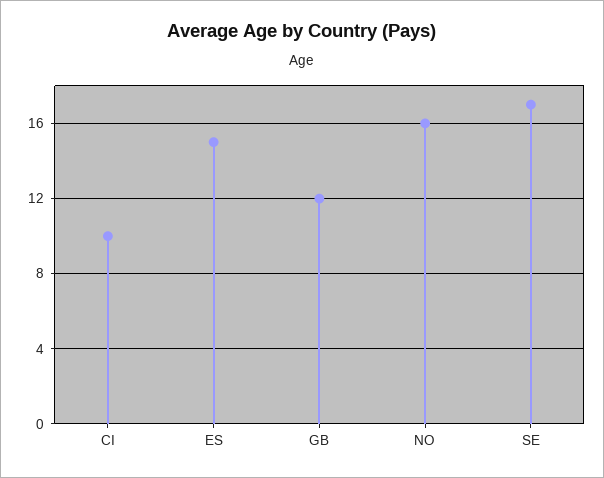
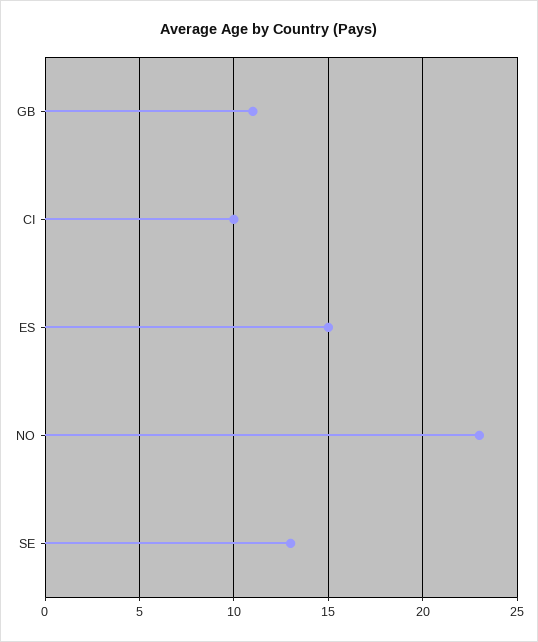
GB: 12 -> 11
NO: 16 -> 23
SE: 17 -> 13

